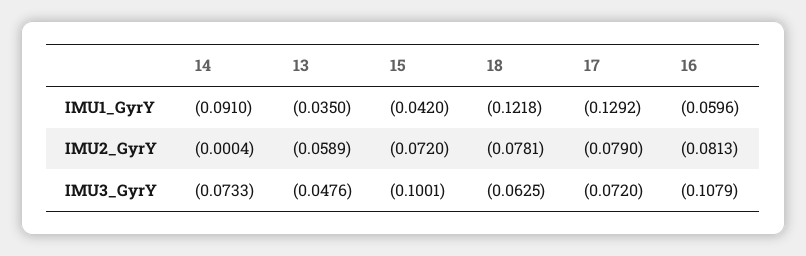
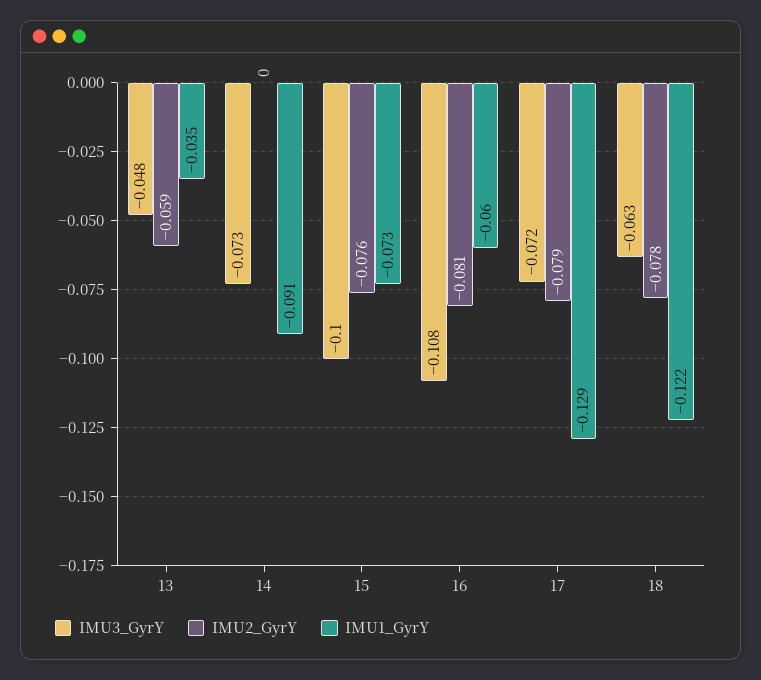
IMU1_GyrY, 15: -0.042 -> -0.073
IMU2_GyrY, 15: -0.072 -> -0.076

